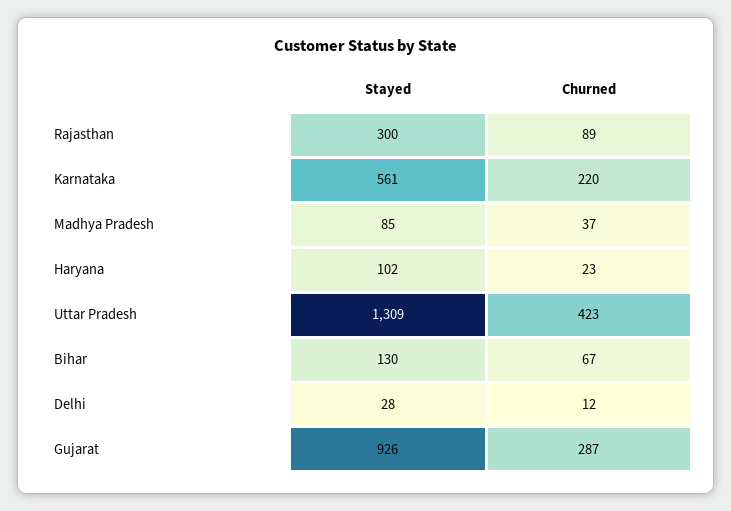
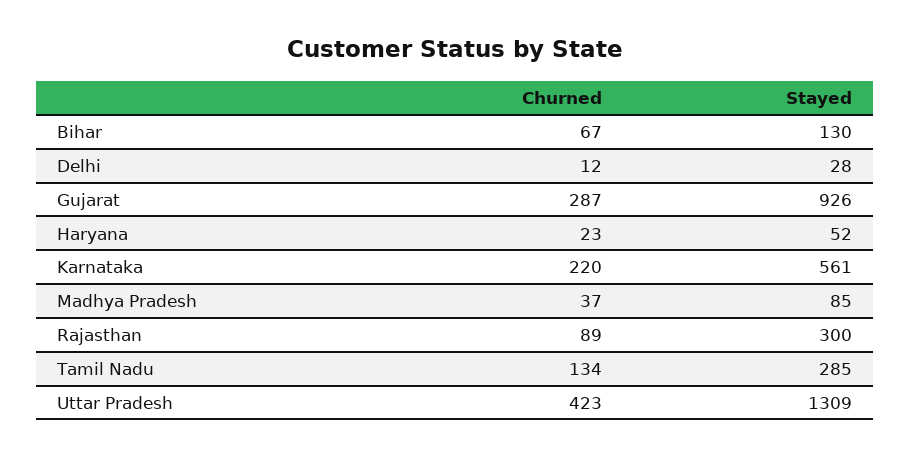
Stayed, Haryana: 102 -> 52
Churned, Tamil Nadu: none -> 134
Stayed, Tamil Nadu: none -> 285

